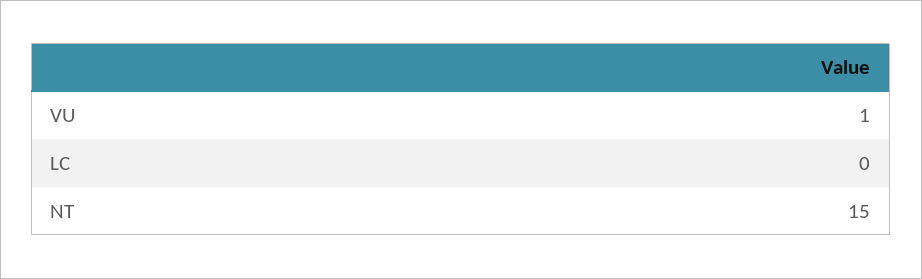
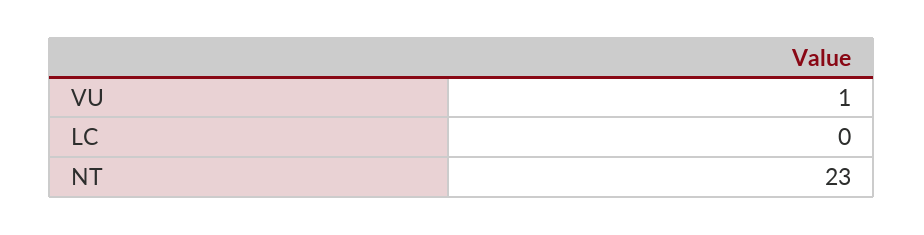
NT: 15 -> 23

